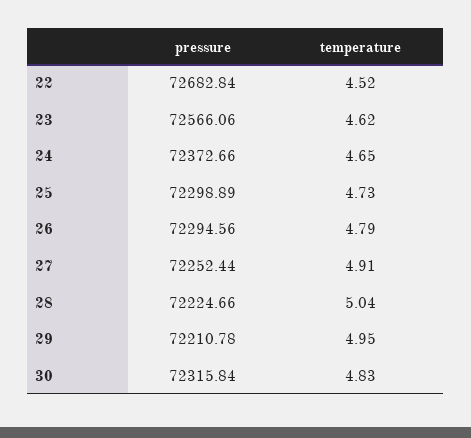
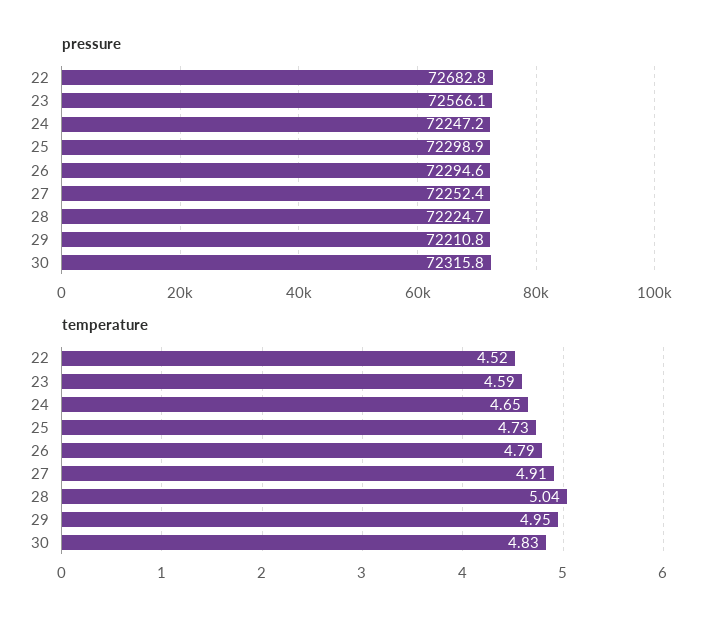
temperature, 23: 4.62 -> 4.59
pressure, 24: 72372.66 -> 72247.2

